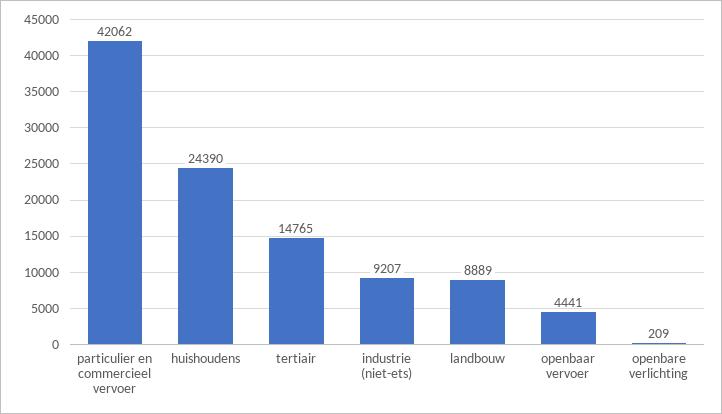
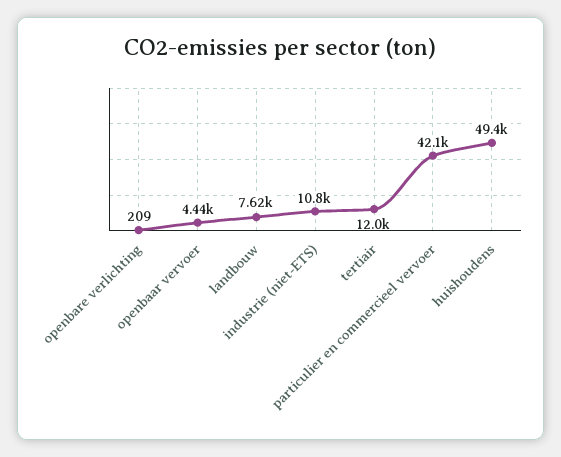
huishoudens: 24390 -> 49400
tertiair: 14765 -> 12000
industrie (niet-ets): 9207 -> 10800
landbouw: 8889 -> 7620

